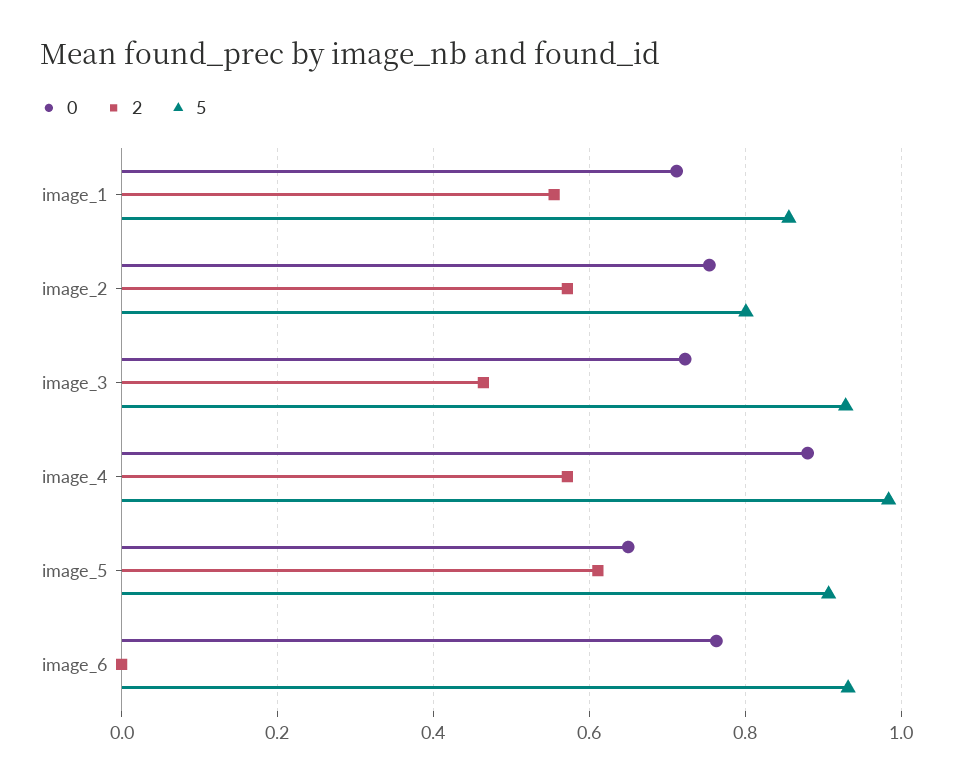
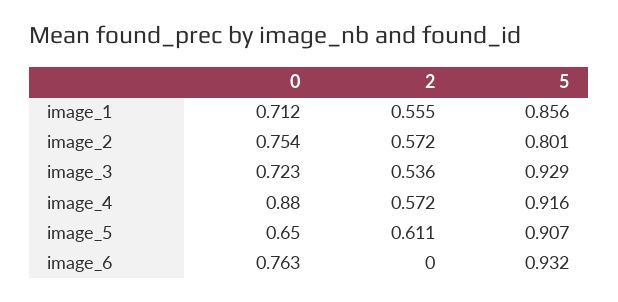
2, image_3: 0.46 -> 0.536
5, image_4: 0.98 -> 0.916

